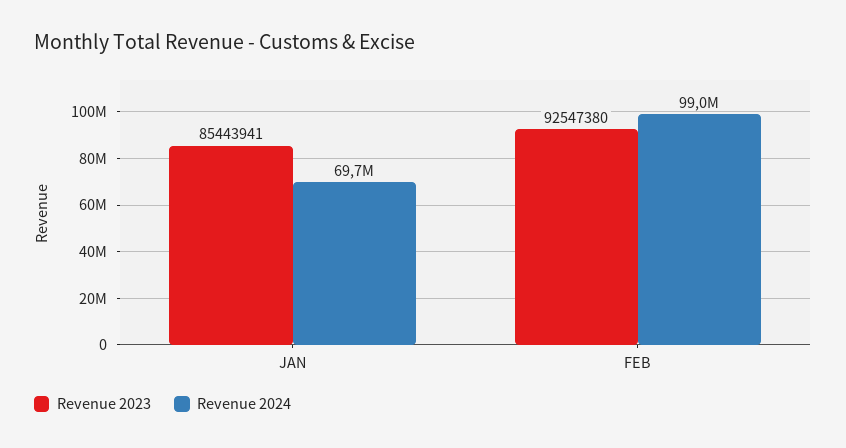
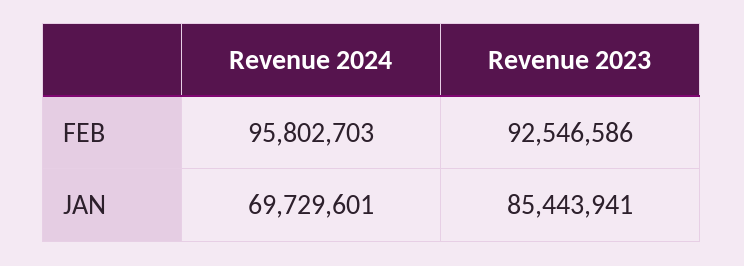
Revenue 2023, FEB: 92547380 -> 92546586
Revenue 2024, FEB: 99000000 -> 95802703

